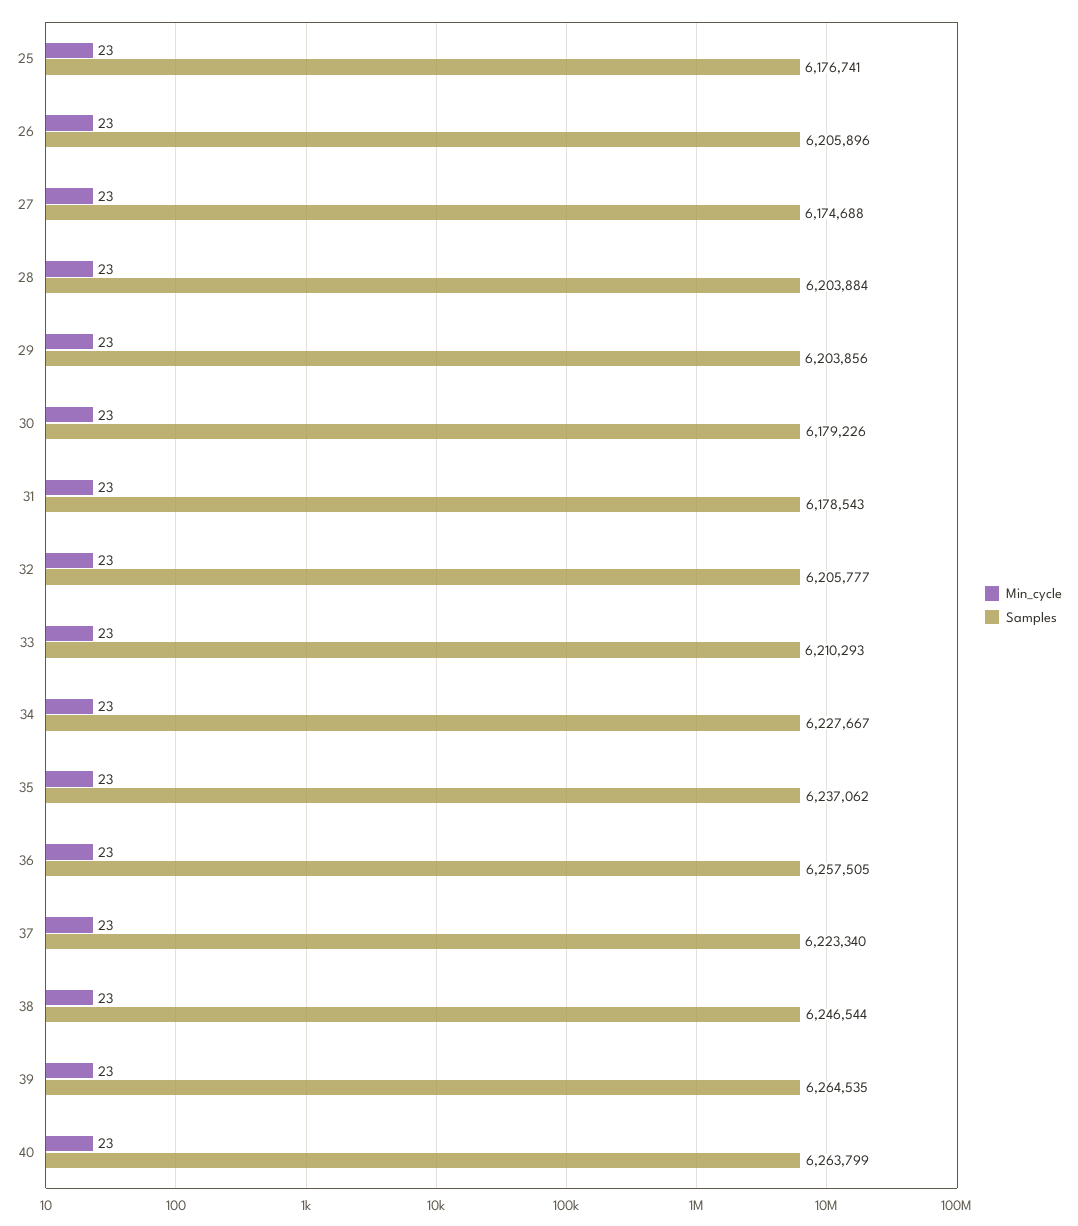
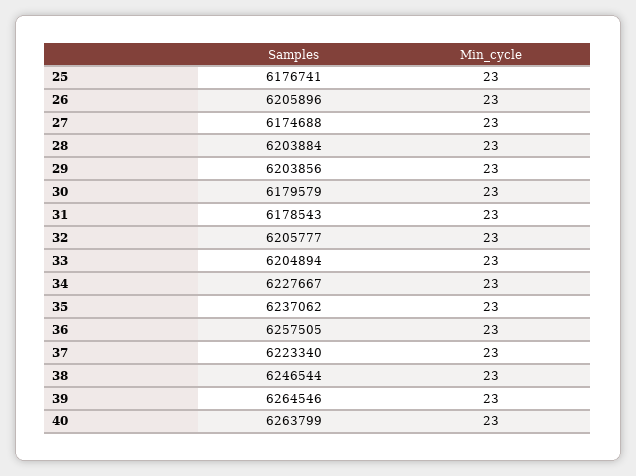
Samples, 30: 6179226 -> 6179579
Samples, 33: 6210293 -> 6204894
Samples, 39: 6264535 -> 6264546

